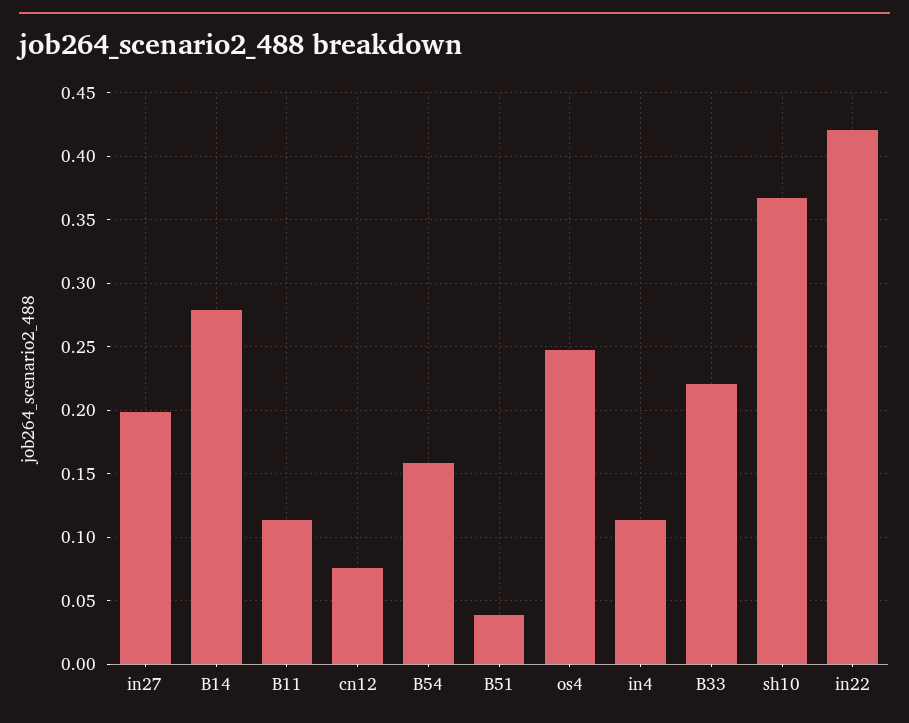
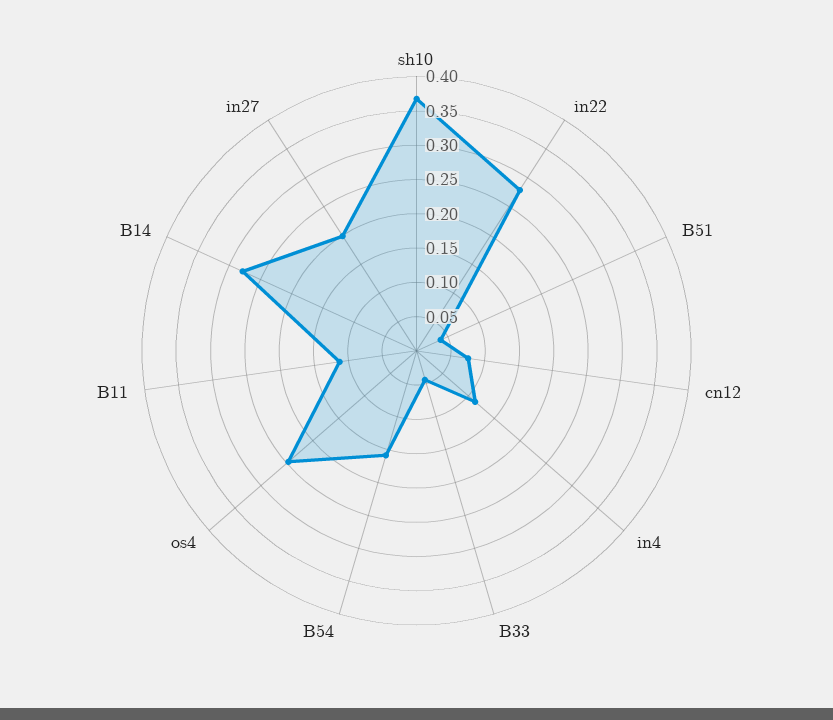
B33: 0.22 -> 0.05
in22: 0.42 -> 0.275

